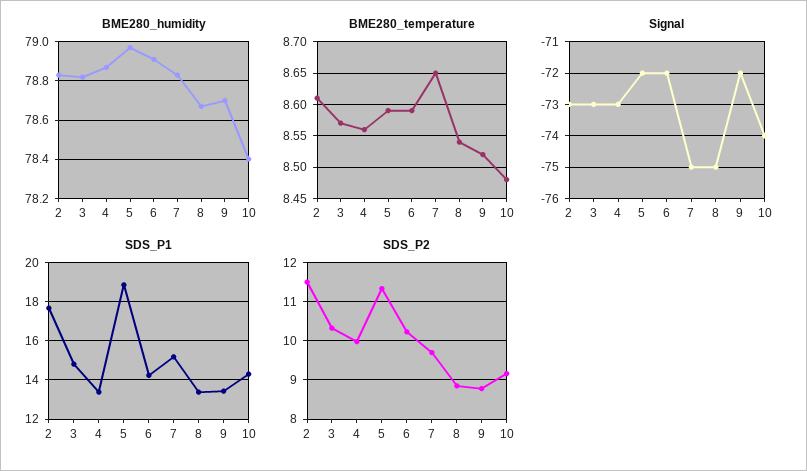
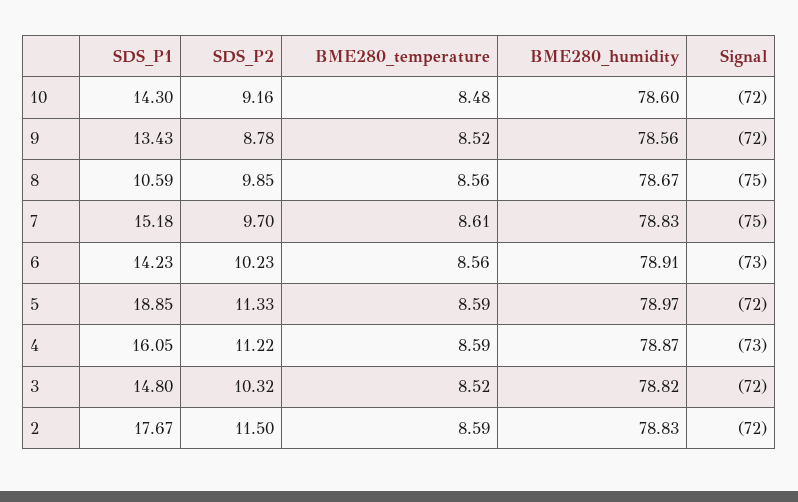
BME280_humidity, 9: 78.7 -> 78.56
BME280_humidity, 10: 78.4 -> 78.6
BME280_temperature, 2: 8.61 -> 8.59
BME280_temperature, 3: 8.57 -> 8.52
BME280_temperature, 4: 8.56 -> 8.59
BME280_temperature, 6: 8.59 -> 8.56
BME280_temperature, 7: 8.65 -> 8.61
BME280_temperature, 8: 8.54 -> 8.56
Signal, 2: -73 -> -72
Signal, 3: -73 -> -72
Signal, 6: -72 -> -73
Signal, 10: -74 -> -72
SDS_P1, 4: 13.5 -> 16.05
SDS_P1, 8: 13.5 -> 10.59
SDS_P2, 4: 10 -> 11.22
SDS_P2, 8: 8.8 -> 9.85

